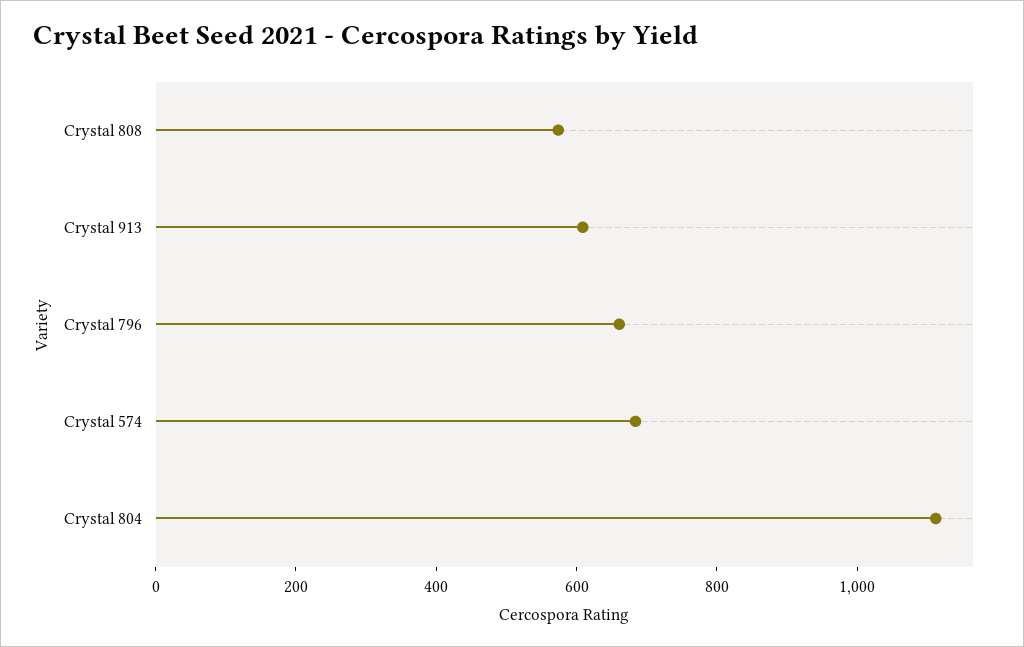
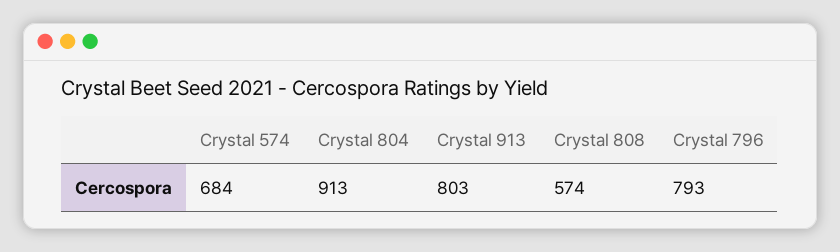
Crystal 913: 600 -> 803
Crystal 796: 650 -> 793
Crystal 804: 1100 -> 913

